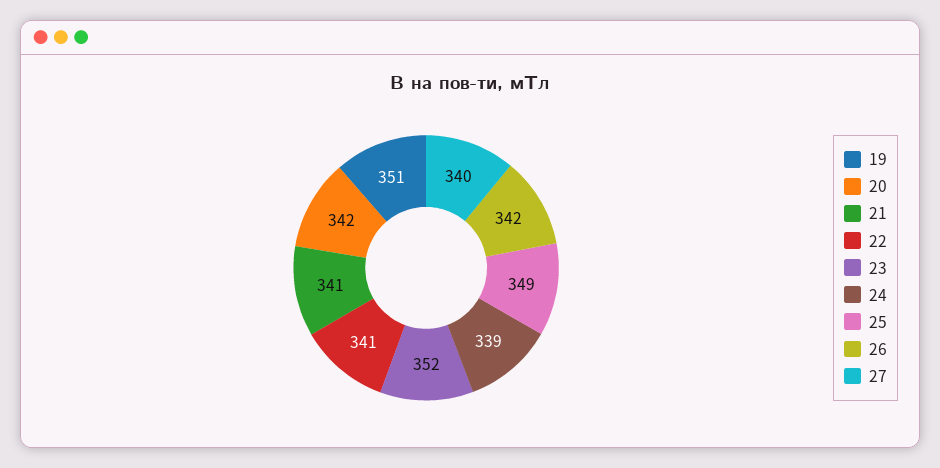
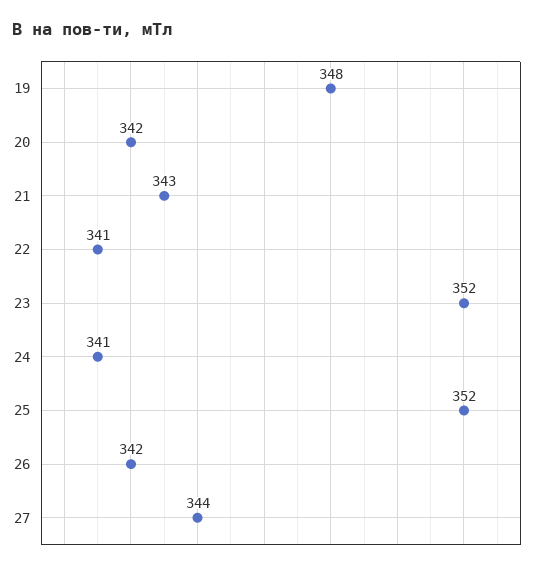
19: 351 -> 348
21: 341 -> 343
24: 339 -> 341
25: 349 -> 352
27: 340 -> 344

